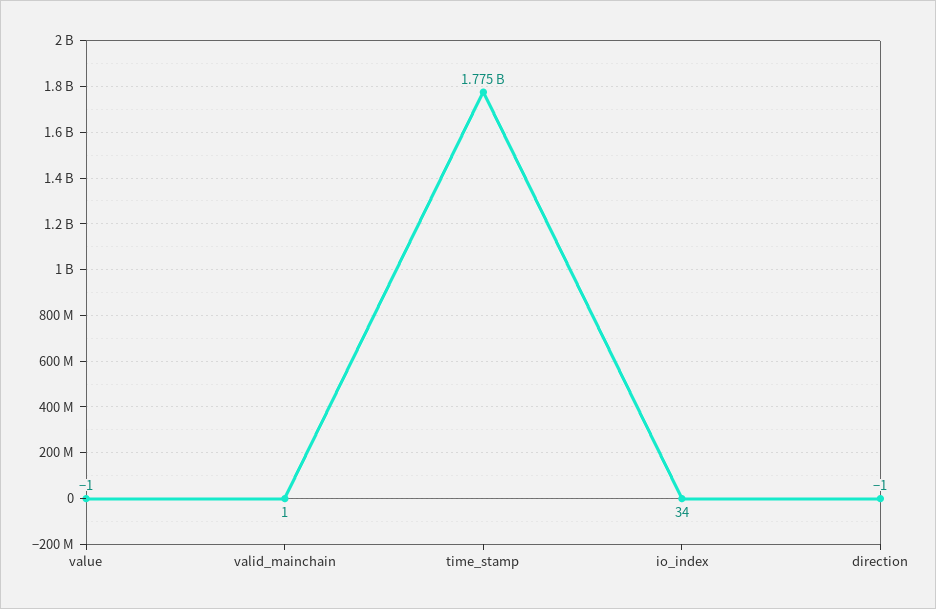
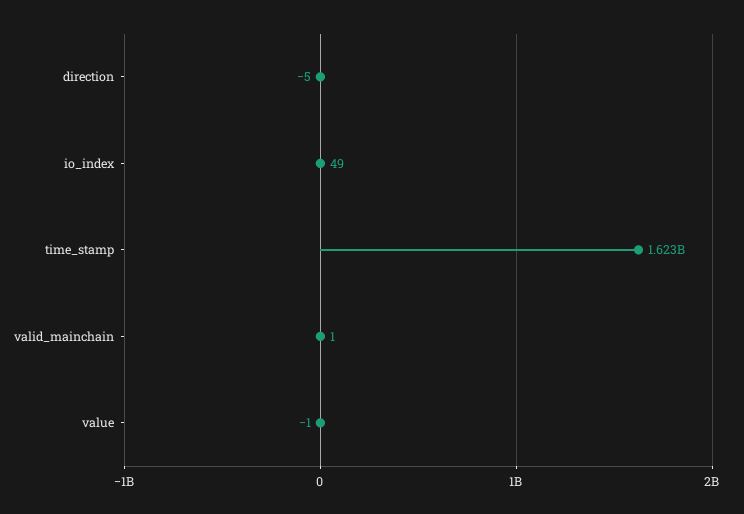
time_stamp: 1775000000 -> 1623000000
io_index: 34 -> 49
direction: -1 -> -5

